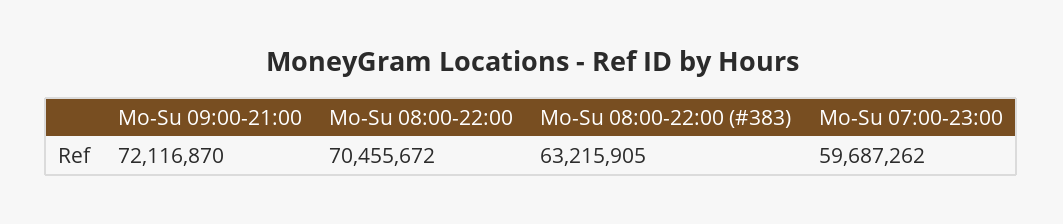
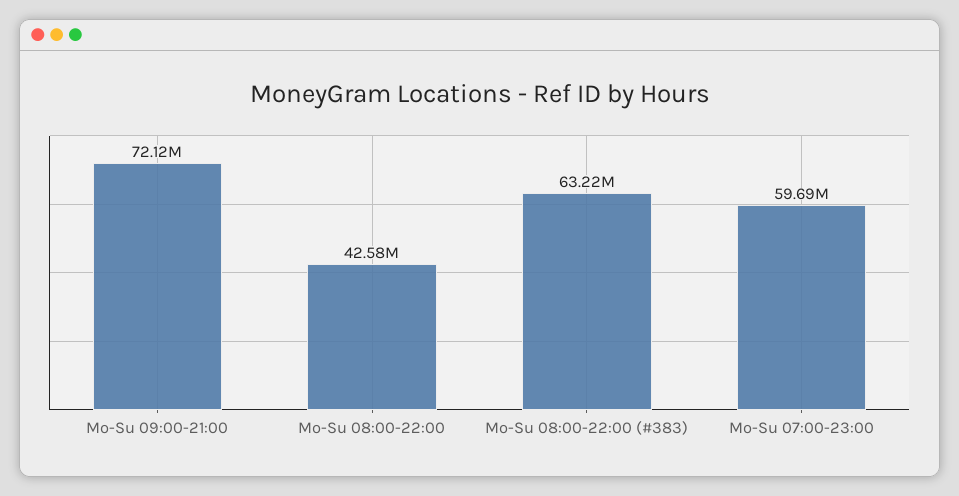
Mo-Su 08:00-22:00: 70455672 -> 42580000

